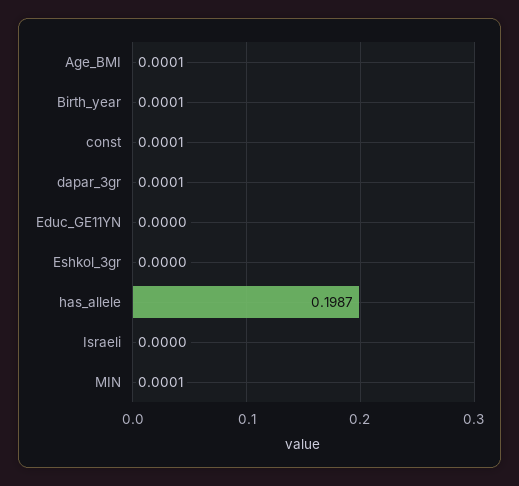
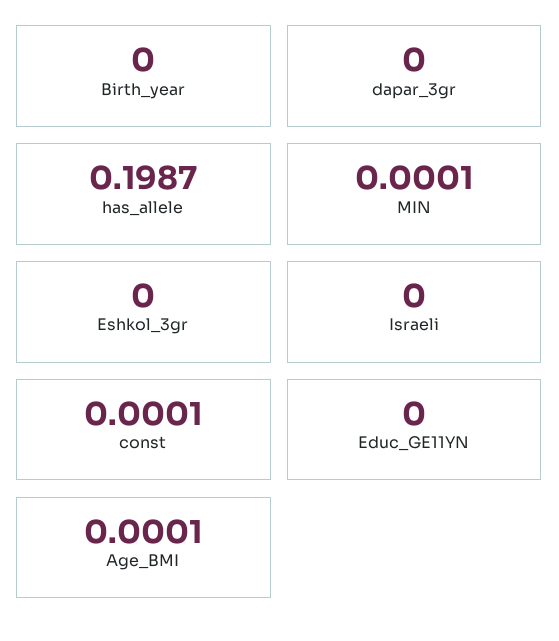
Birth_year: 0.0001 -> 0
dapar_3gr: 0.0001 -> 0

